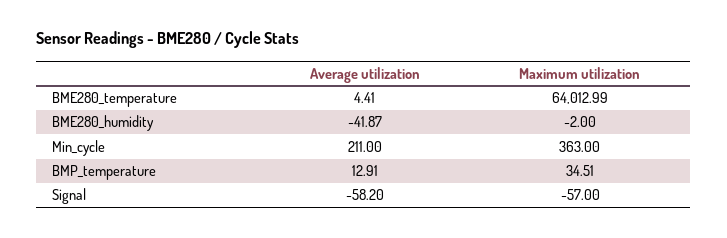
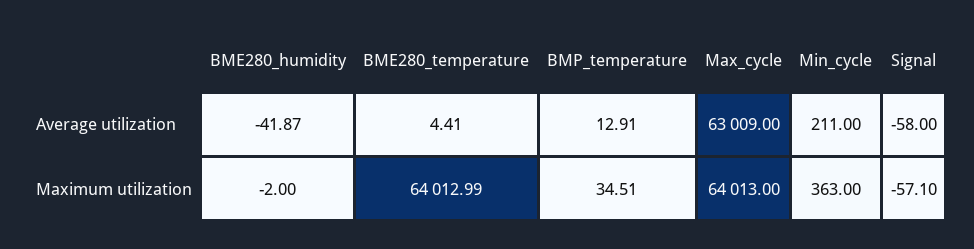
Average utilization, Signal: -58.2 -> -58
Maximum utilization, Signal: -57 -> -57.1
Average utilization, Max_cycle: none -> 63009
Maximum utilization, Max_cycle: none -> 64013

